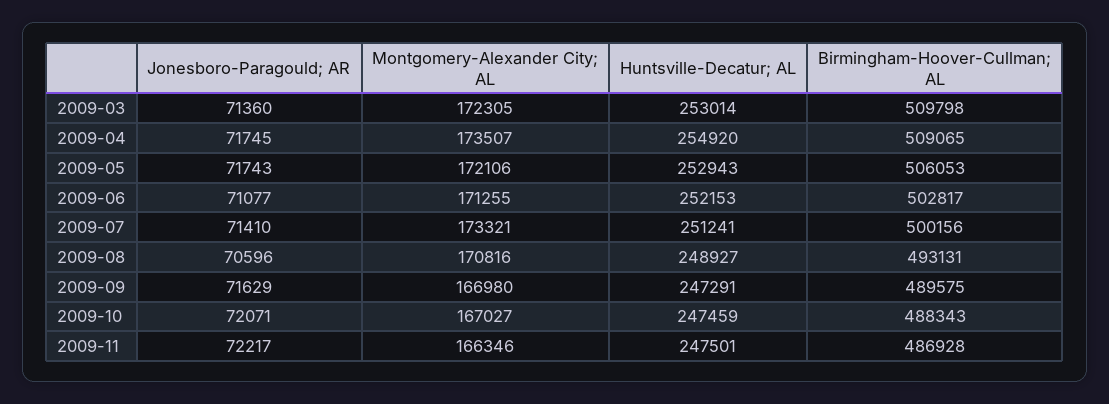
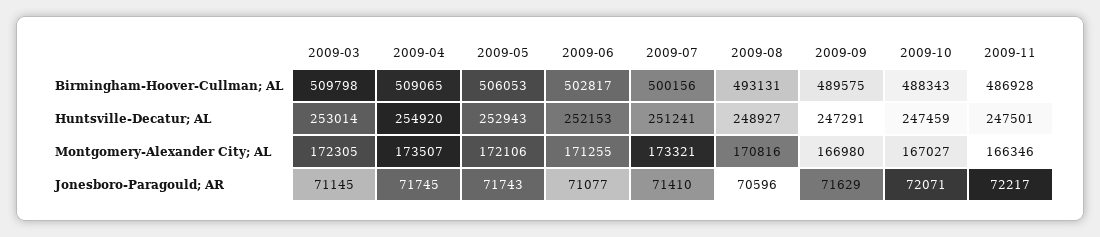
Jonesboro-Paragould; AR, 2009-03: 71360 -> 71145

